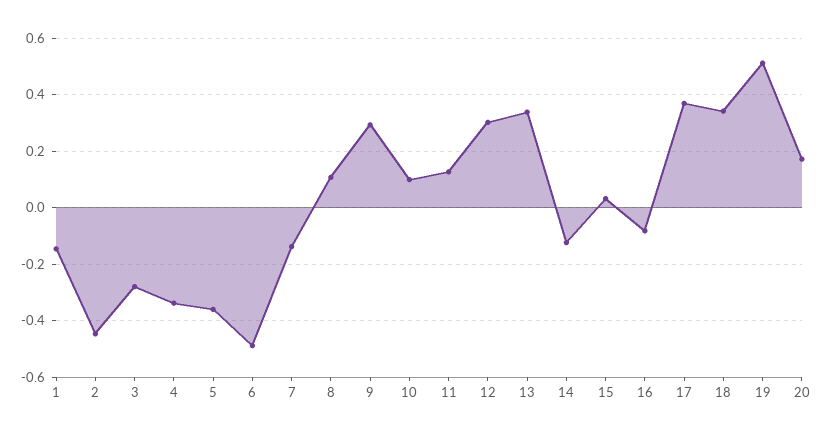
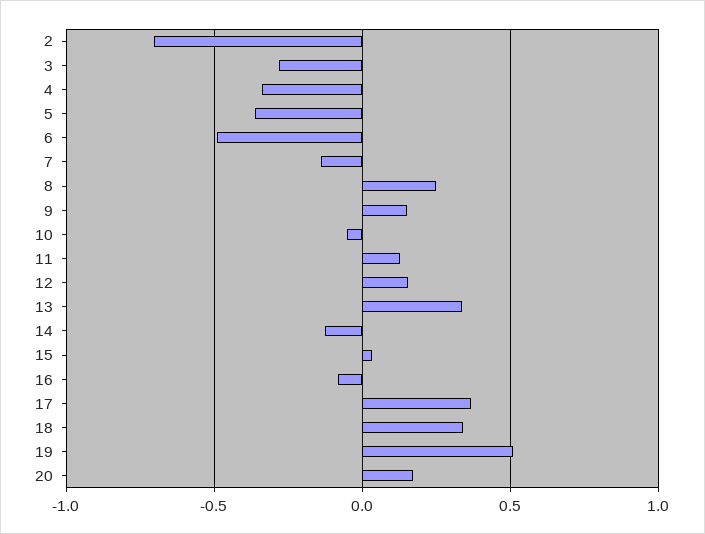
1: -0.15 -> none
2: -0.45 -> -0.7
8: 0.1 -> 0.25
9: 0.3 -> 0.15
10: 0.1 -> -0.05
12: 0.3 -> 0.15

